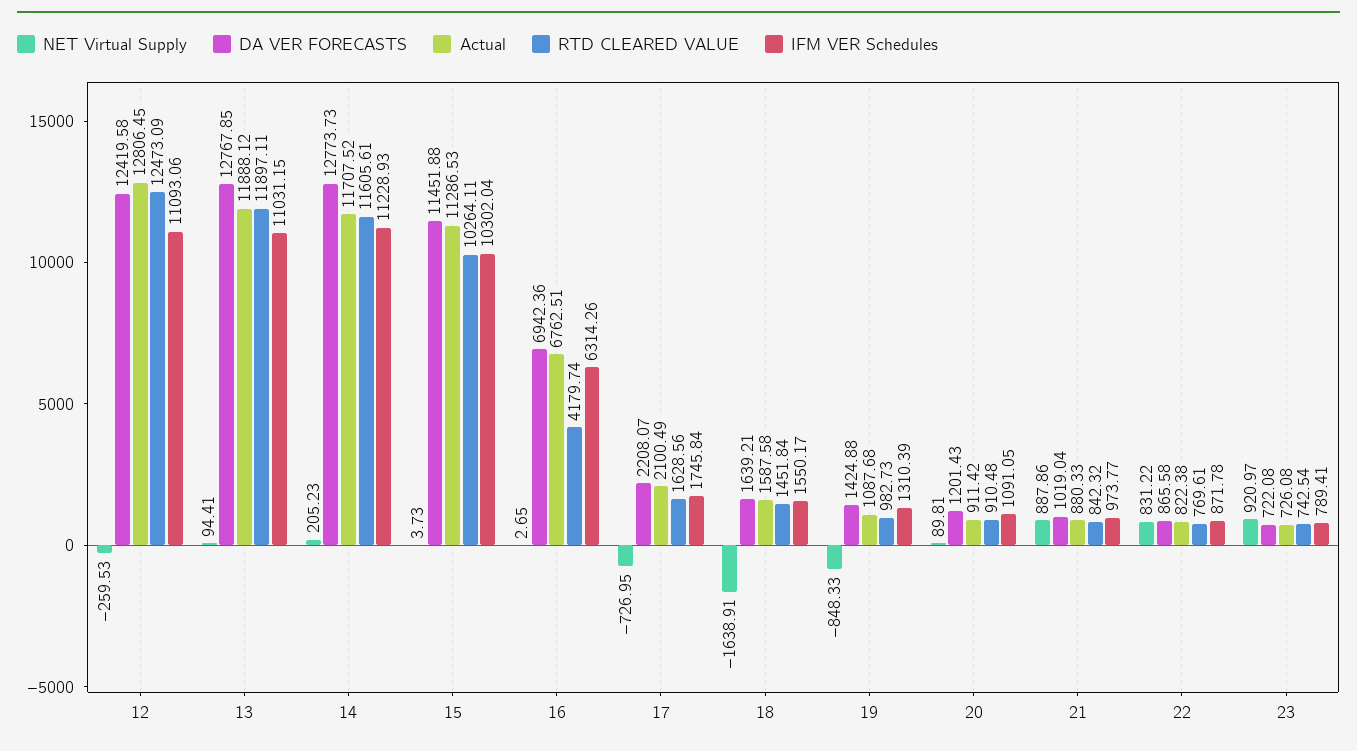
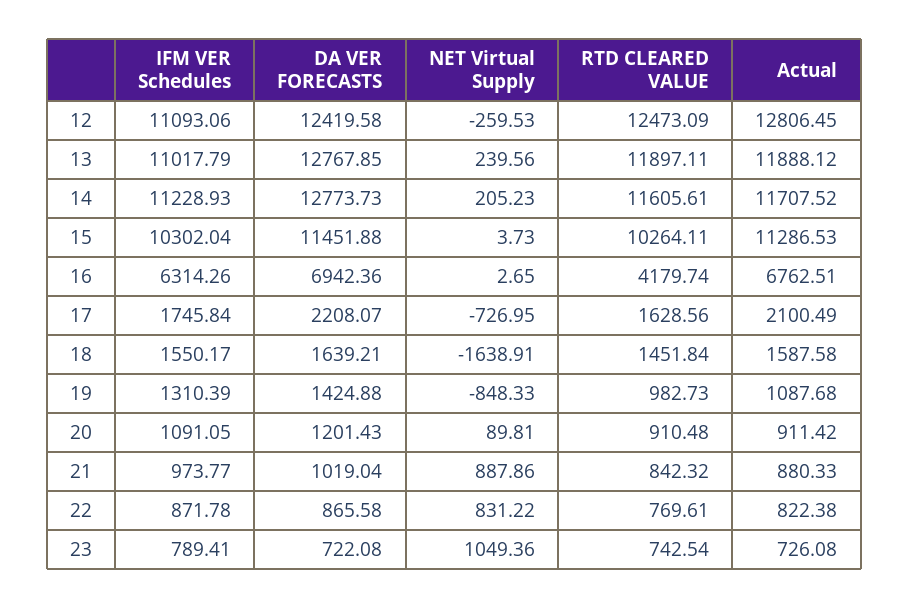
NET Virtual Supply, 13: 94.41 -> 239.56
IFM VER Schedules, 13: 11031.15 -> 11017.79
NET Virtual Supply, 23: 920.97 -> 1049.36

